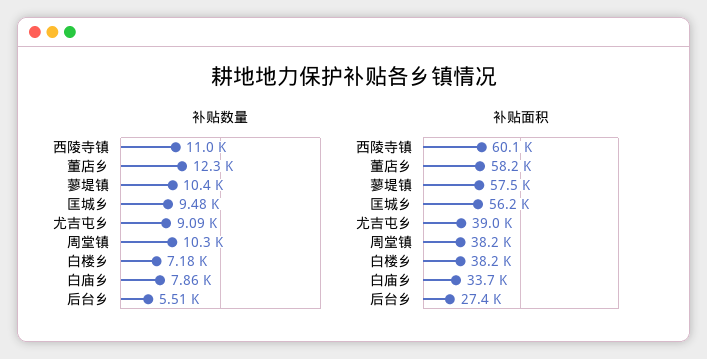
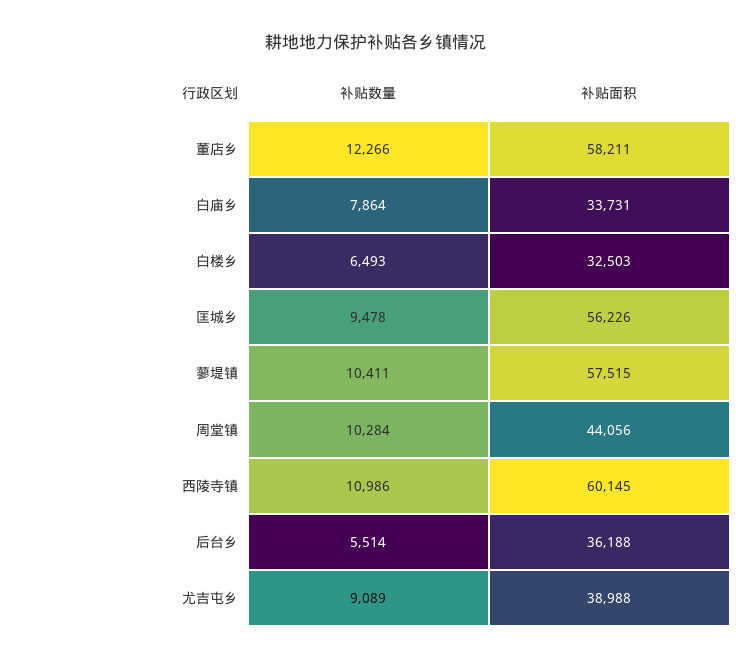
补贴数量, 白楼乡: 7180 -> 6493
补贴面积, 周堂镇: 38200 -> 44056
补贴面积, 白楼乡: 38200 -> 32503
补贴面积, 后台乡: 27400 -> 36188

